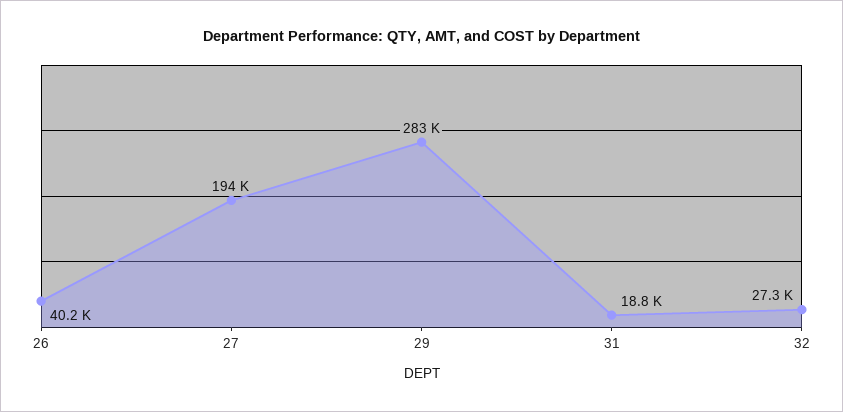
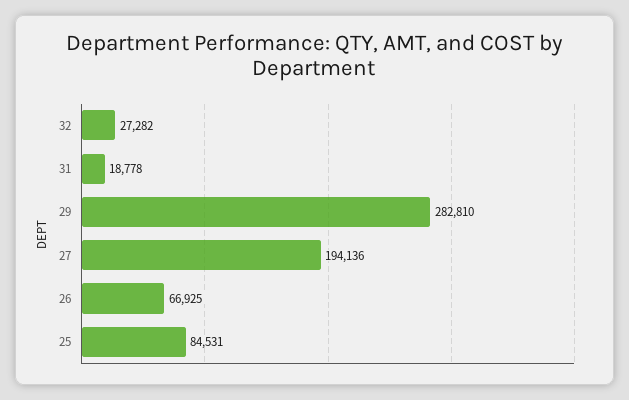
26: 40200 -> 66925
25: none -> 84531

